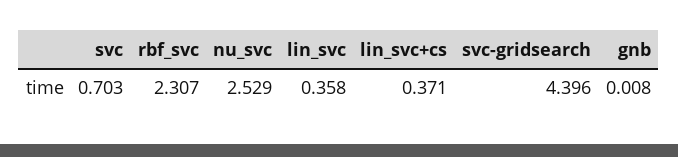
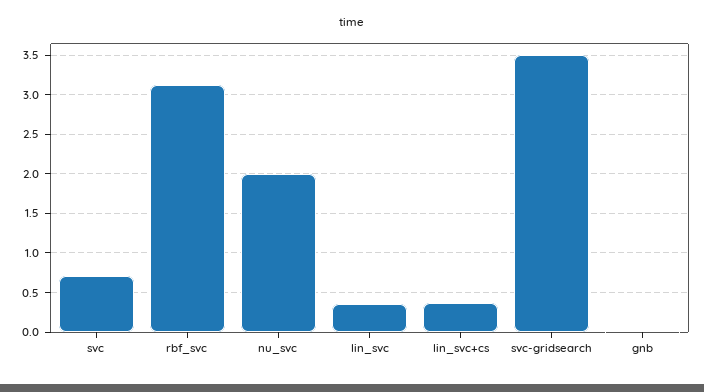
rbf_svc: 2.307 -> 3.1
nu_svc: 2.529 -> 2
svc-gridsearch: 4.396 -> 3.5

